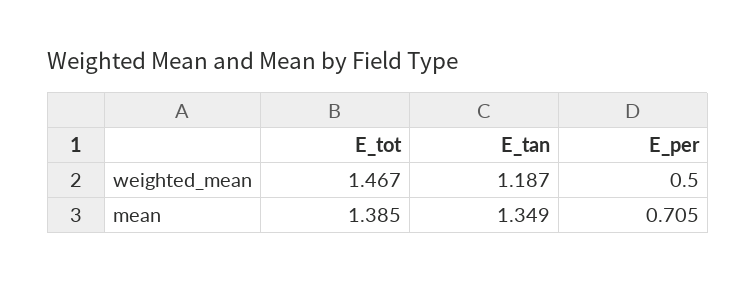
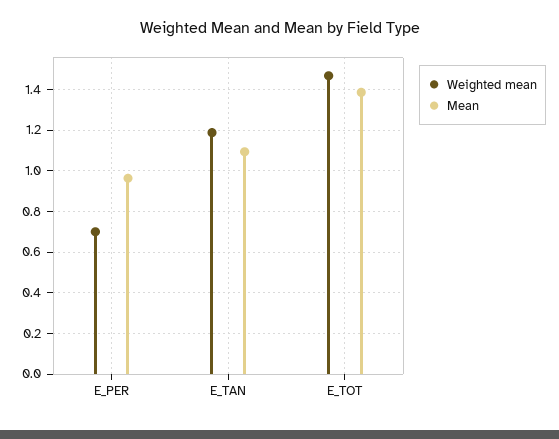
weighted_mean, E_per: 0.5 -> 0.7
mean, E_tan: 1.349 -> 1.1
mean, E_per: 0.705 -> 0.95

